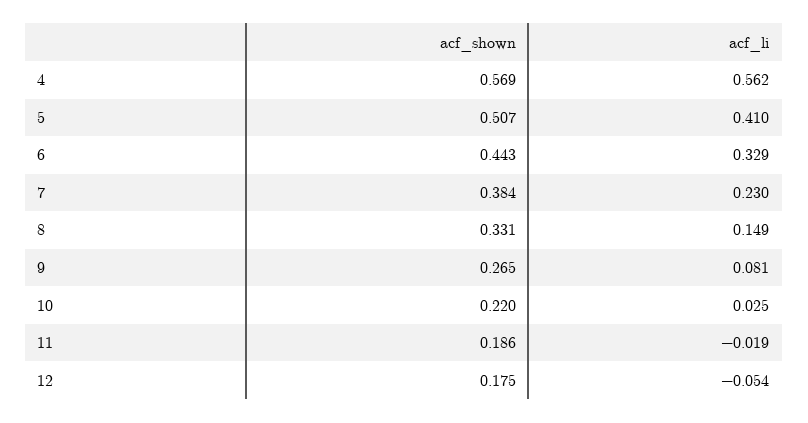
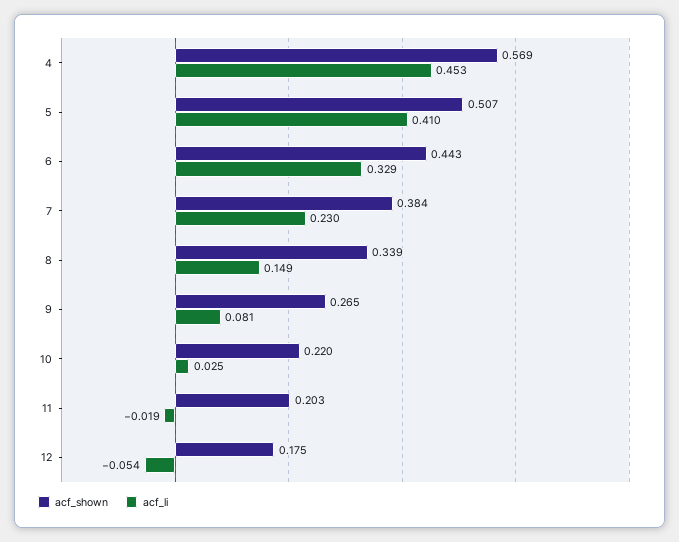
acf_li, 4: 0.562 -> 0.453
acf_shown, 8: 0.331 -> 0.339
acf_shown, 11: 0.186 -> 0.203

